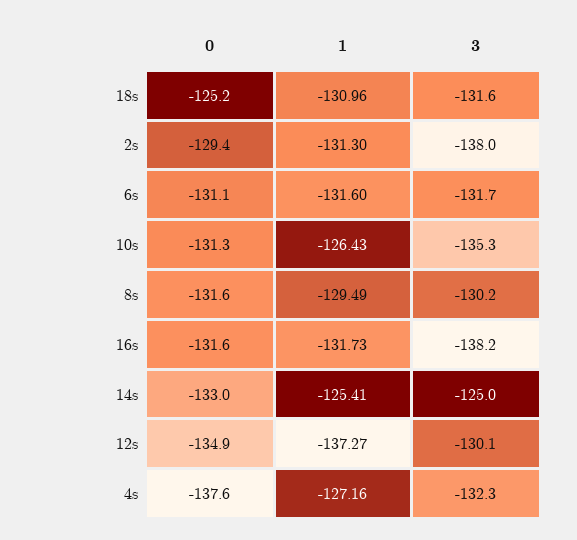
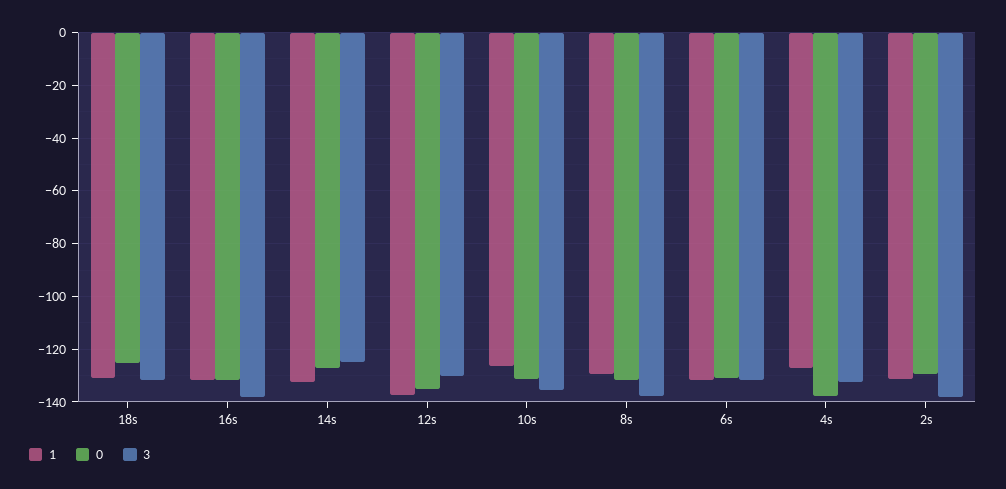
3, 8s: -130.2 -> -137.5
0, 14s: -133 -> -127.5
1, 14s: -125.41 -> -132.5

